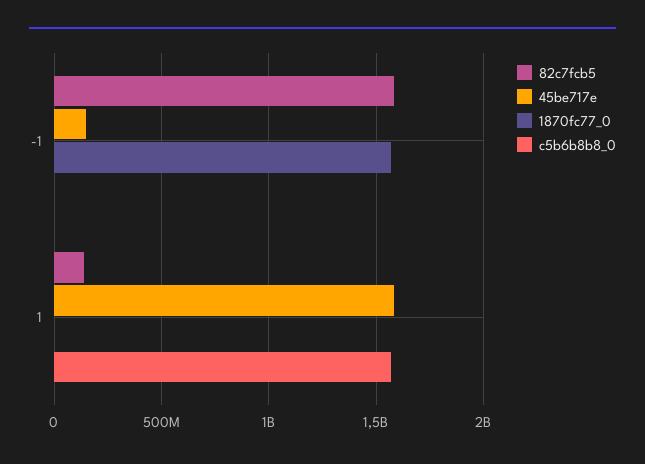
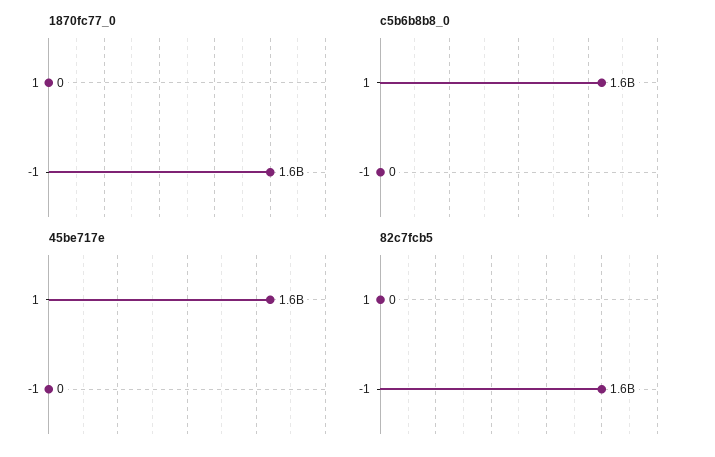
45be717e, -1: 150000000 -> 0
82c7fcb5, 1: 150000000 -> 0

